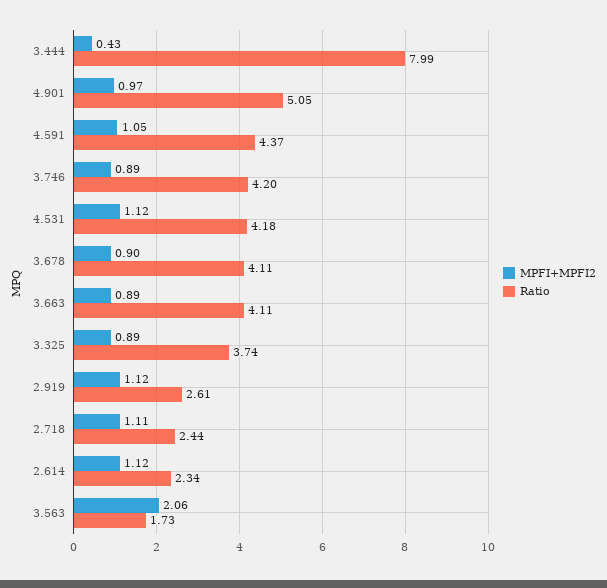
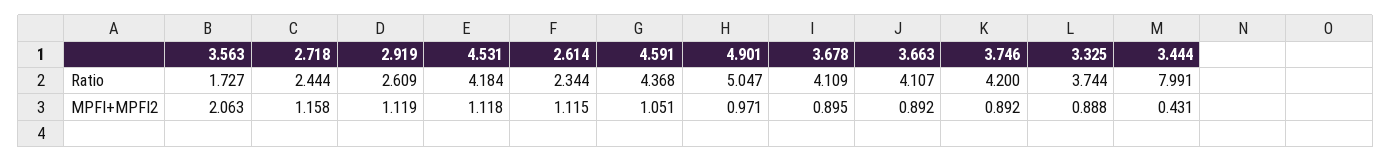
MPFI+MPFI2, 2.718: 1.11 -> 1.158

